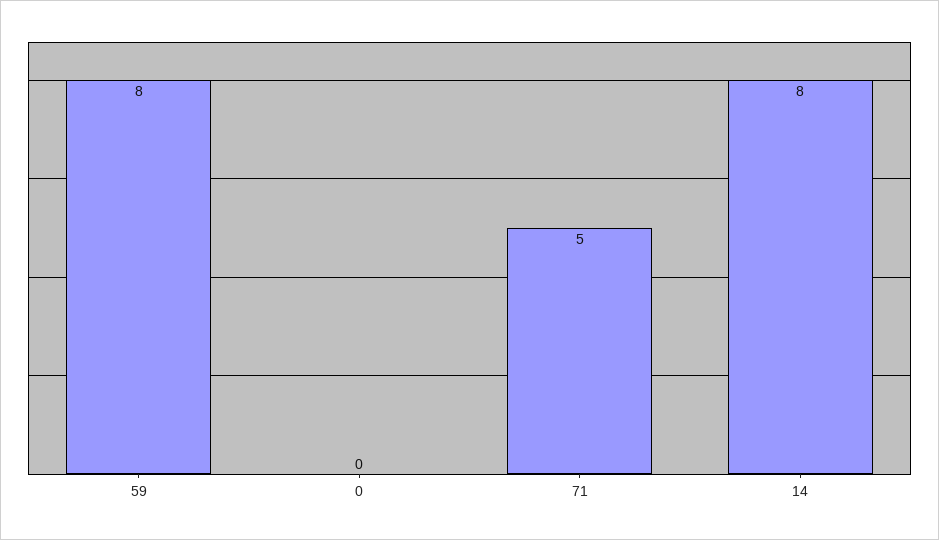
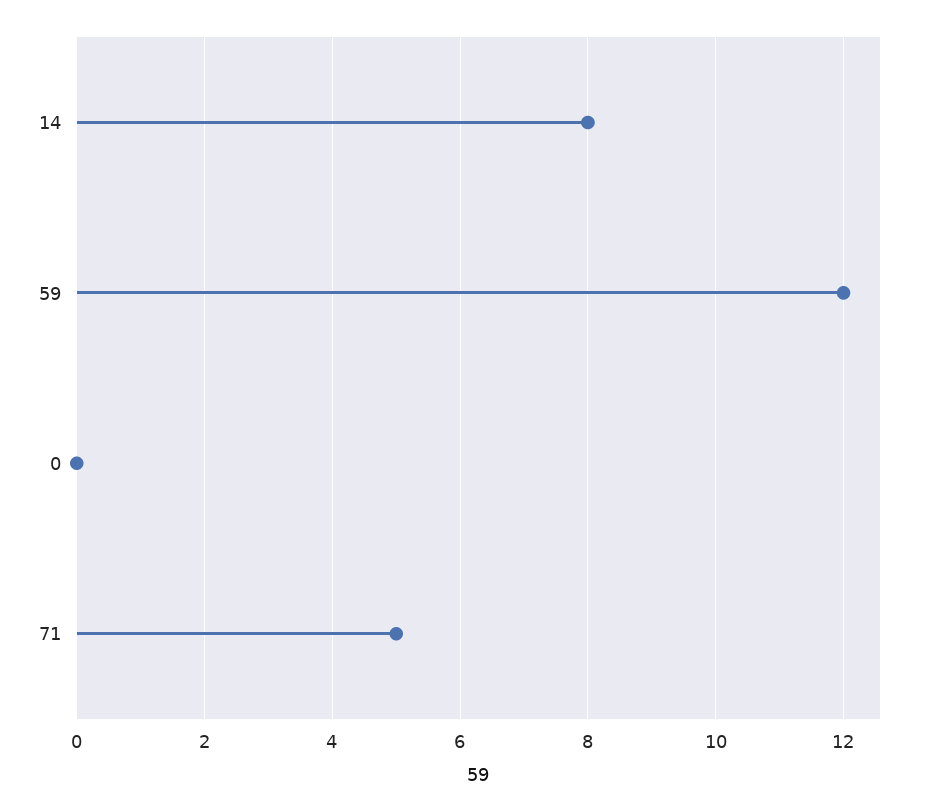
59: 8 -> 12

